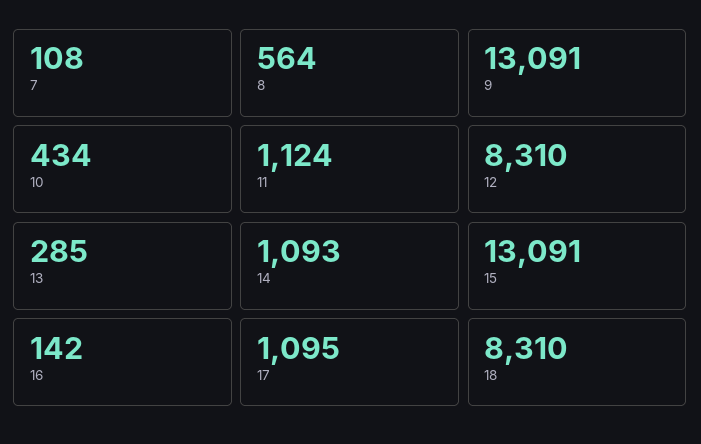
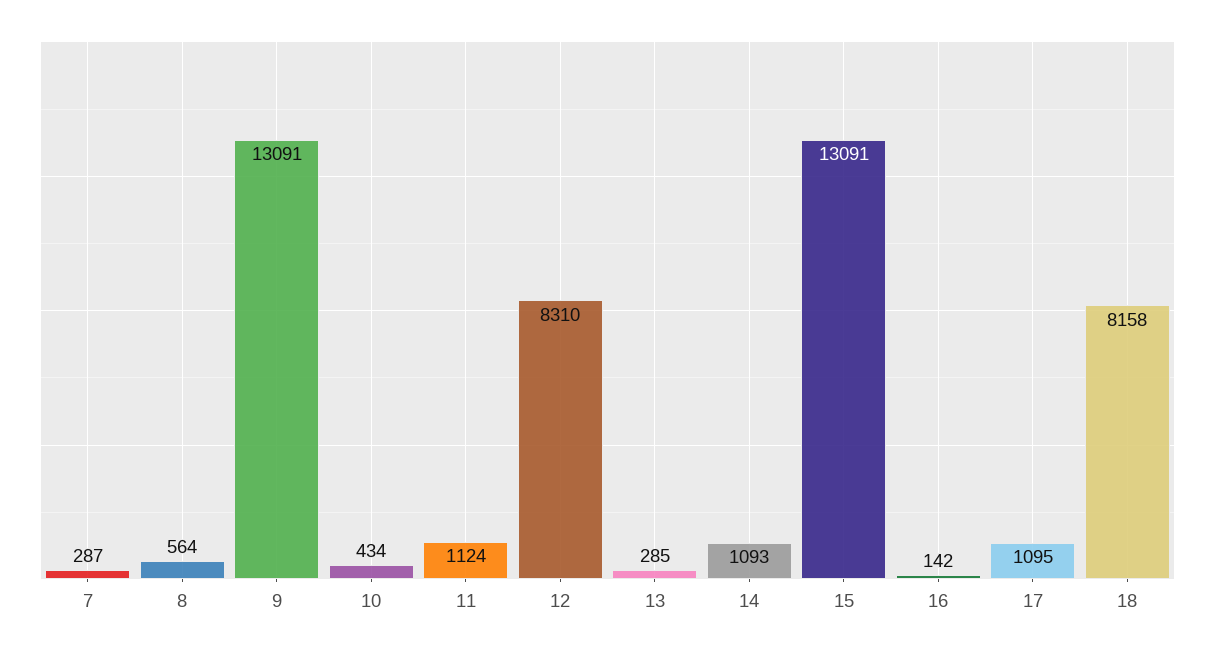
7: 108 -> 287
18: 8310 -> 8158

